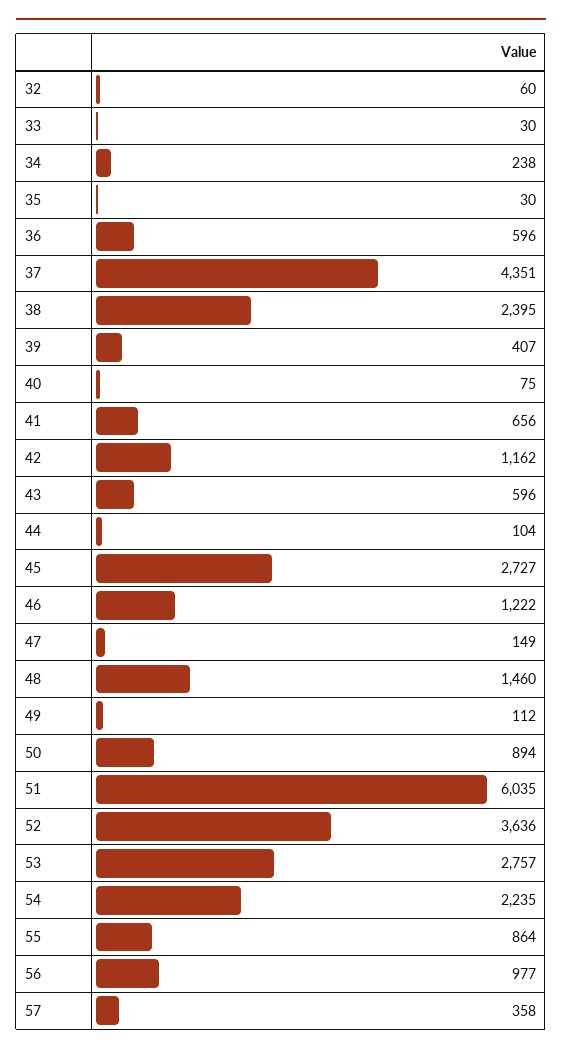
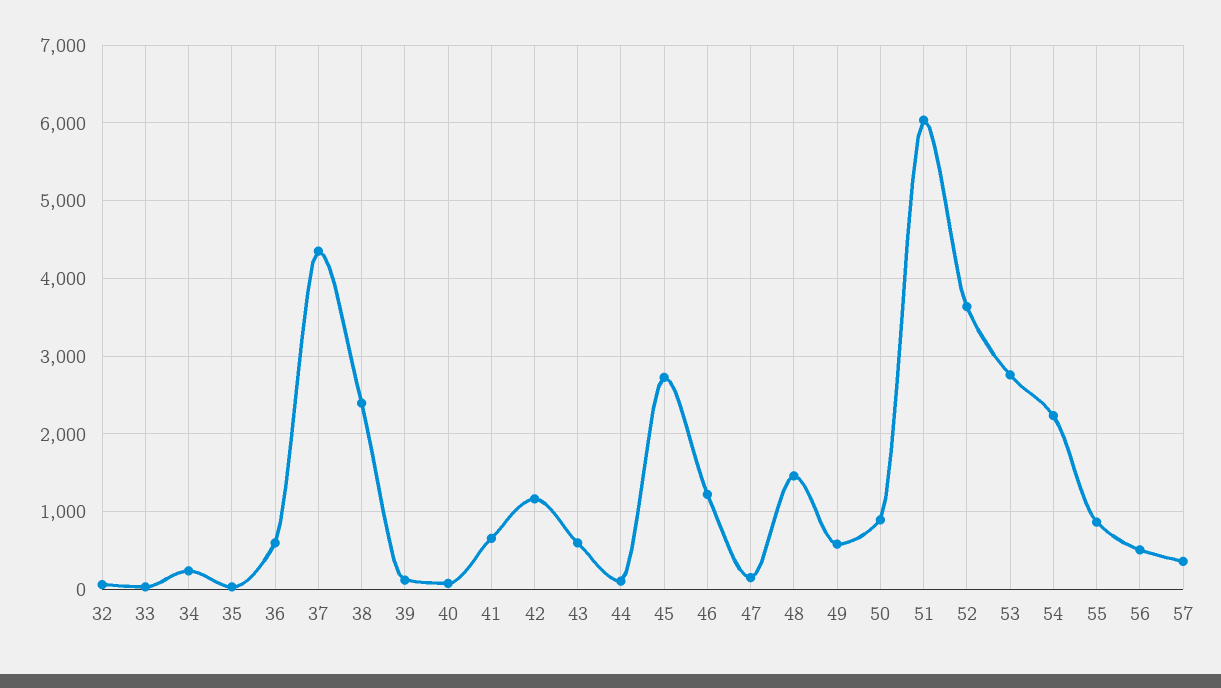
39: 407 -> 100
49: 112 -> 600
56: 977 -> 500

